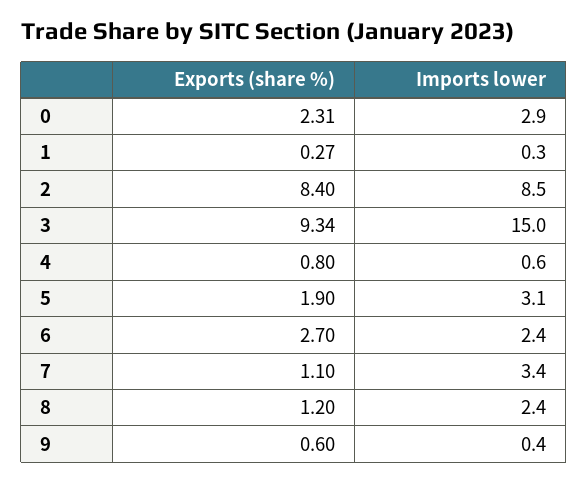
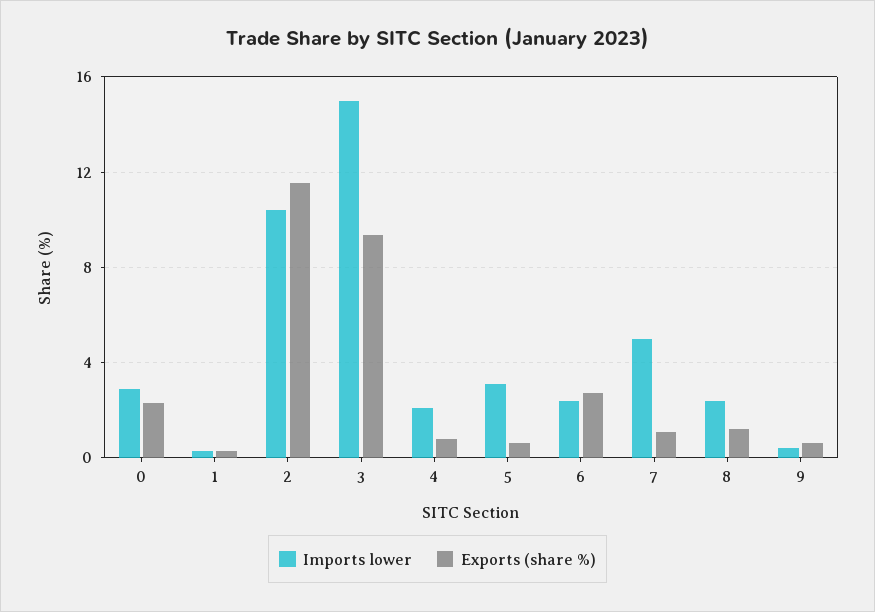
Exports (share %), 2: 8.4 -> 11.5
Imports lower, 2: 8.5 -> 10.5
Imports lower, 4: 0.6 -> 2
Exports (share %), 5: 1.9 -> 0.5
Imports lower, 7: 3.4 -> 5

